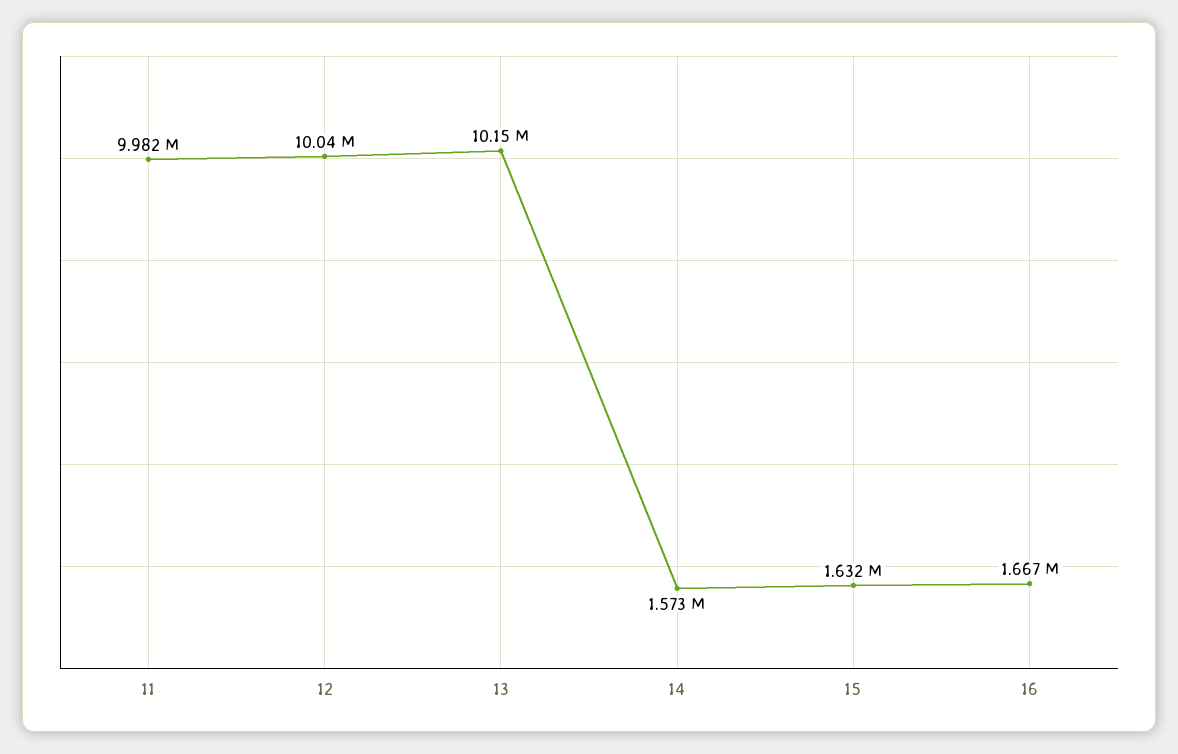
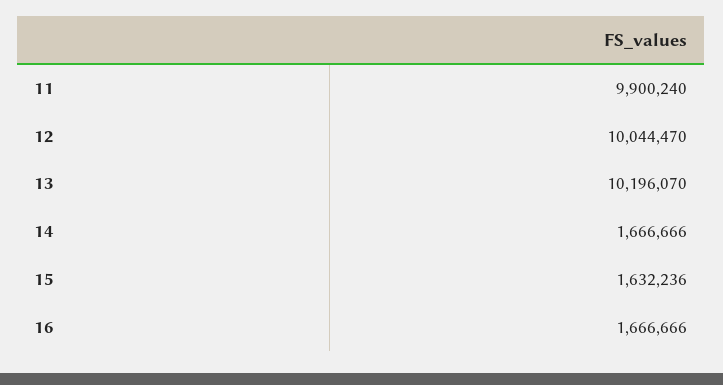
11: 9982000 -> 9900240
13: 10150000 -> 10196070
14: 1573000 -> 1666666

